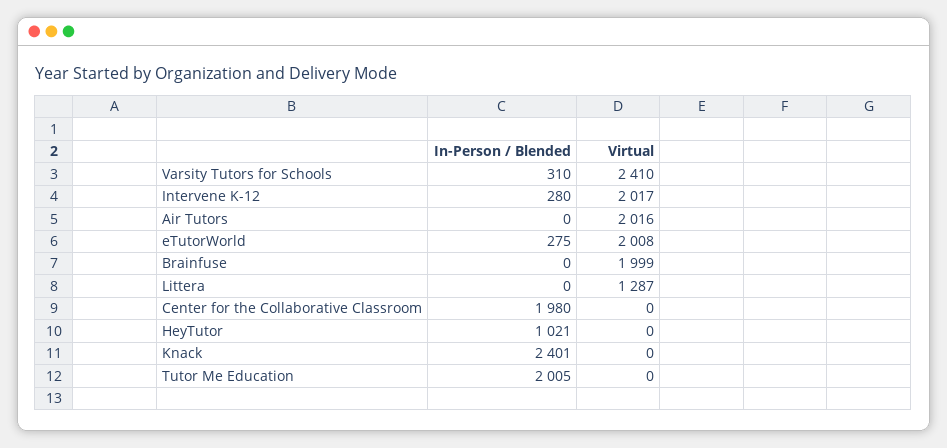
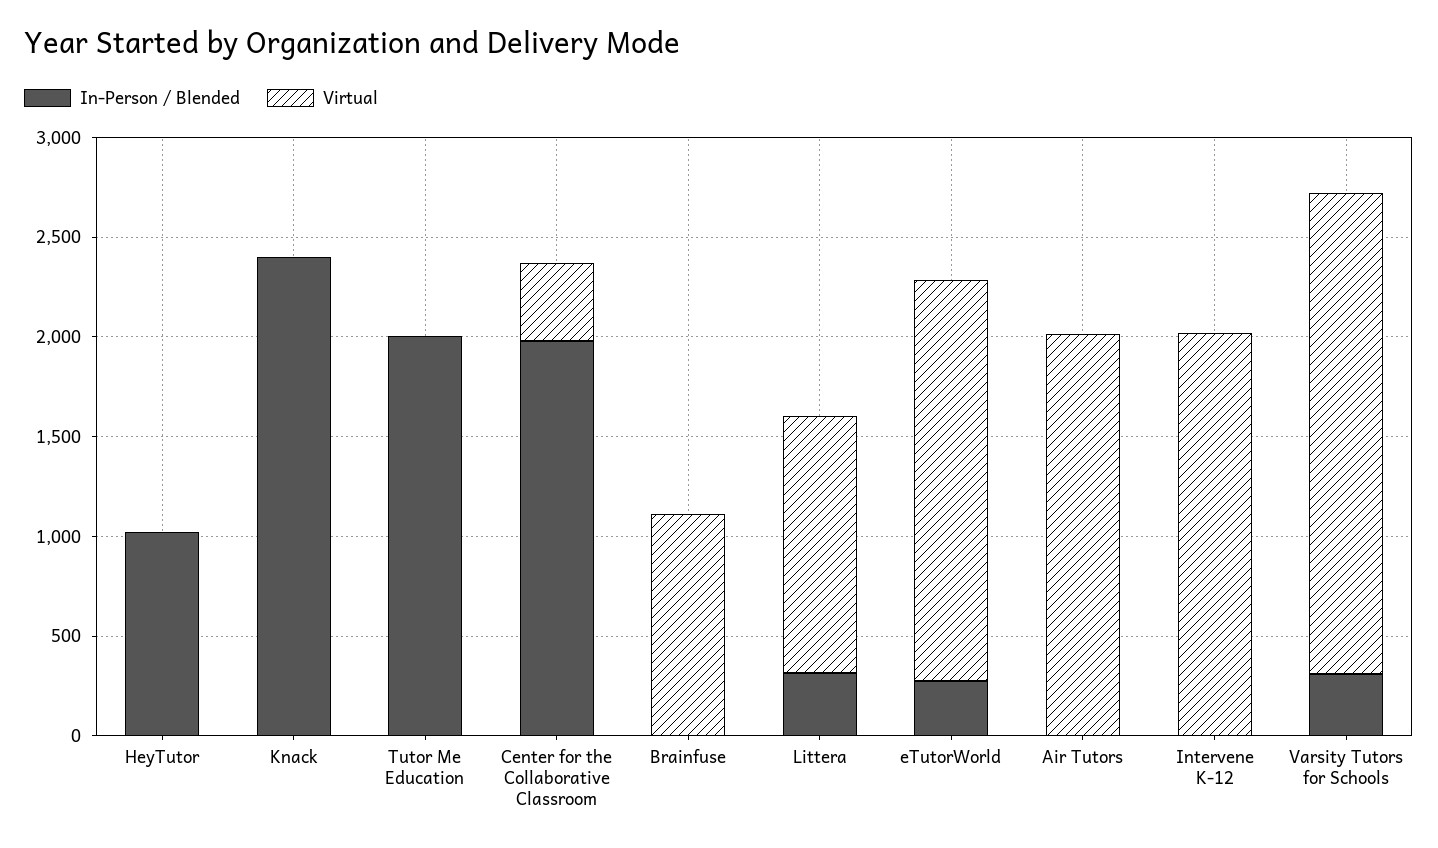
In-Person / Blended, Intervene K-12: 280 -> 0
Virtual, Brainfuse: 1999 -> 1100
In-Person / Blended, Littera: 0 -> 300
Virtual, Center for the Collaborative Classroom: 0 -> 400

